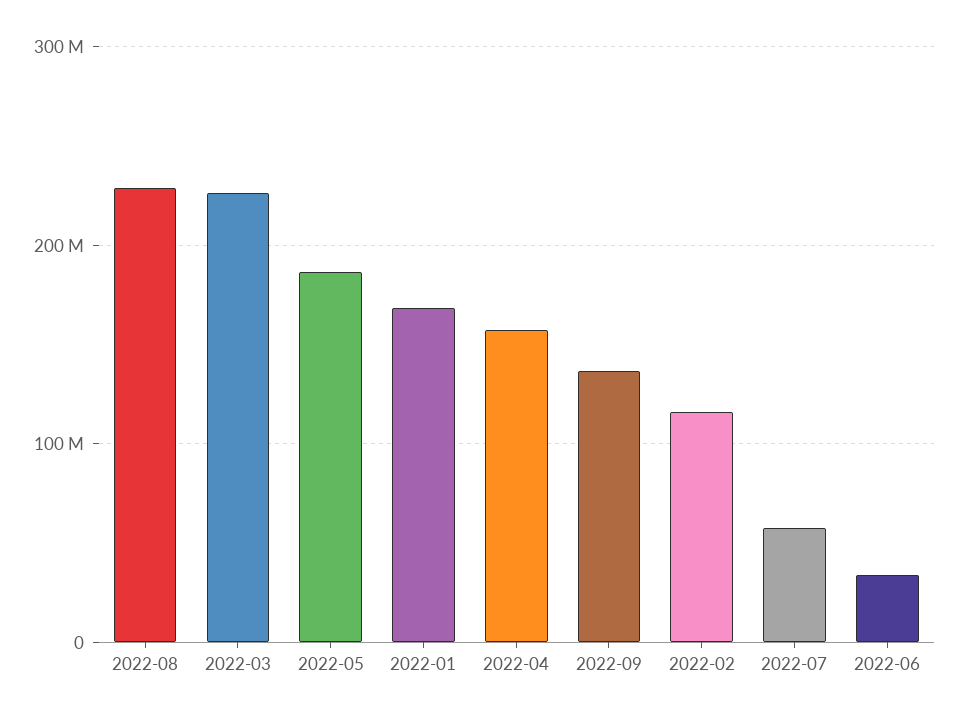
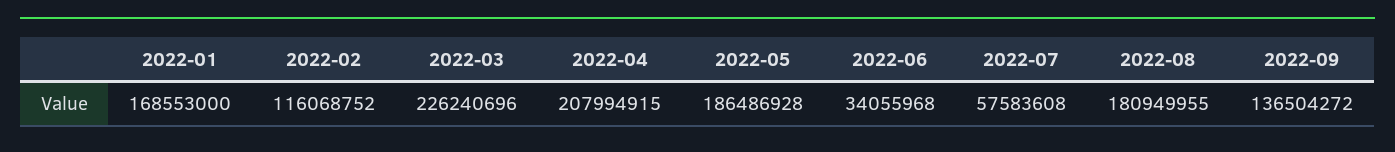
2022-08: 230000000 -> 180949955
2022-04: 160000000 -> 207994915

